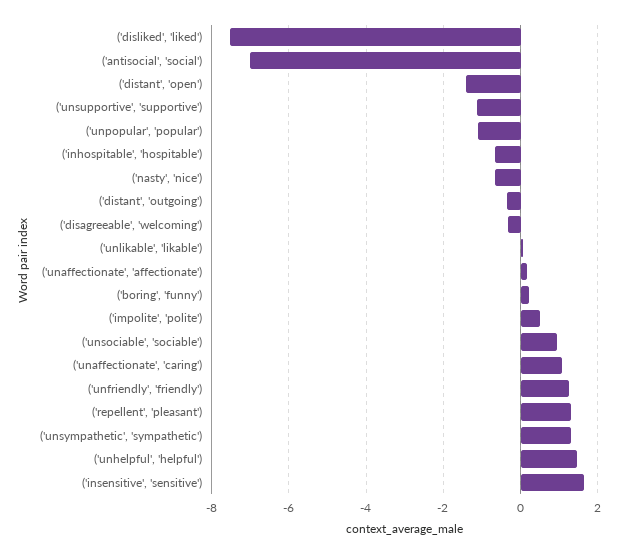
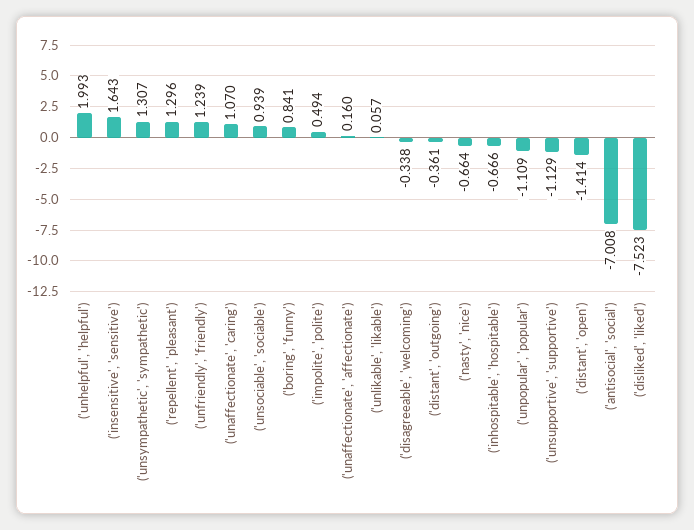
('boring', 'funny'): 0.2 -> 0.841
('unhelpful', 'helpful'): 1.4 -> 1.993

